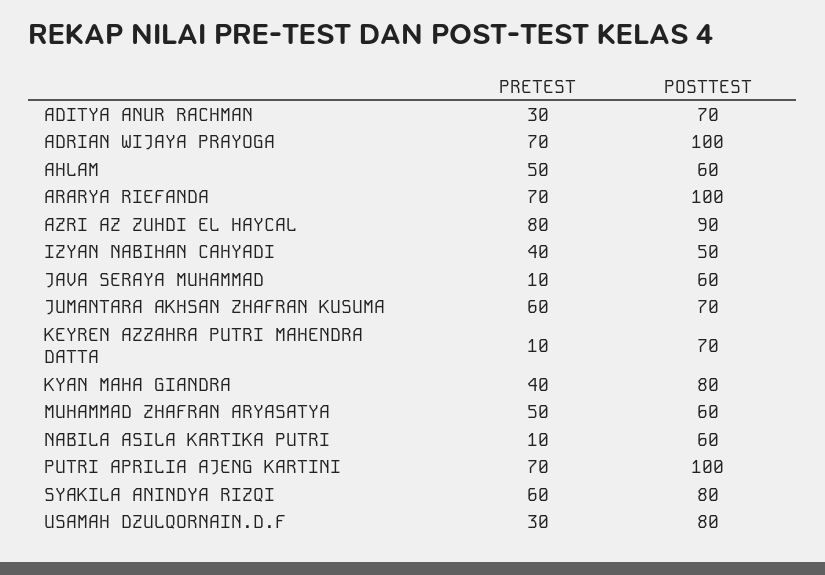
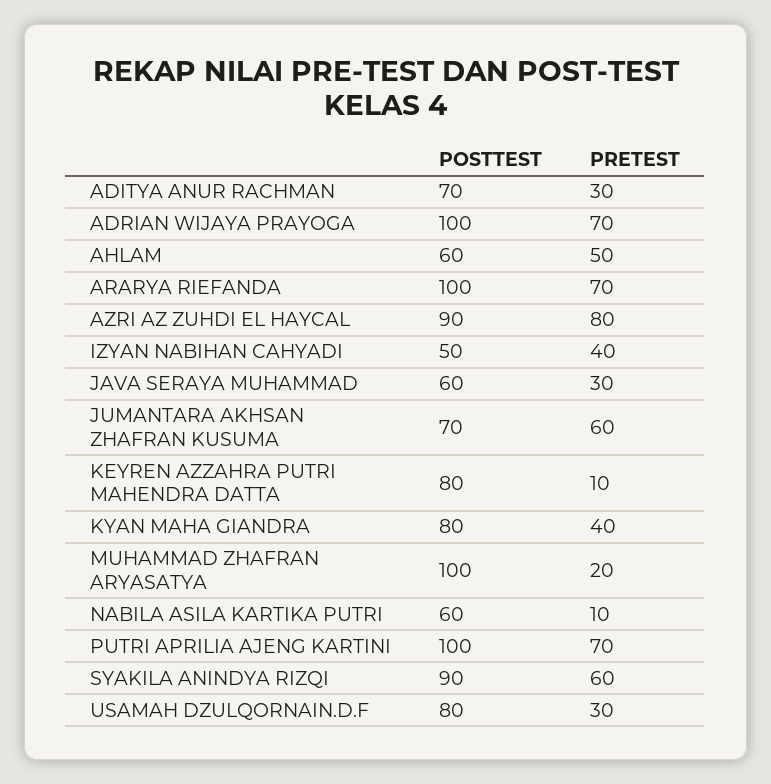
PRETEST, JAVA SERAYA MUHAMMAD: 10 -> 30
POSTTEST, KEYREN AZZAHRA PUTRI MAHENDRA DATTA: 70 -> 80
PRETEST, MUHAMMAD ZHAFRAN ARYASATYA: 50 -> 20
POSTTEST, MUHAMMAD ZHAFRAN ARYASATYA: 60 -> 100
POSTTEST, SYAKILA ANINDYA RIZQI: 80 -> 90

